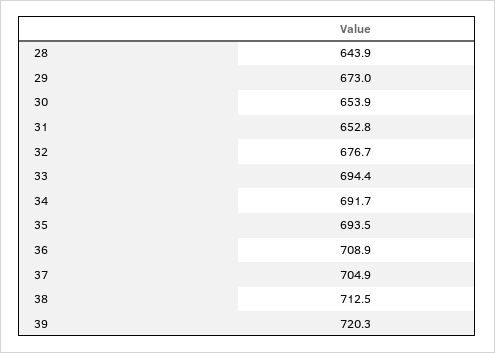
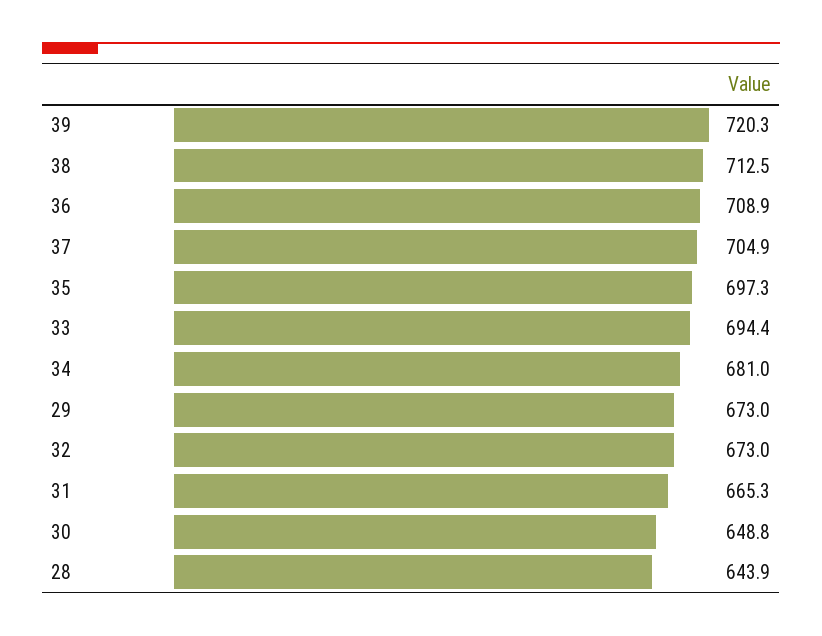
30: 653.9 -> 648.8
31: 652.8 -> 665.3
32: 676.7 -> 673
34: 691.7 -> 681
35: 693.5 -> 697.3

